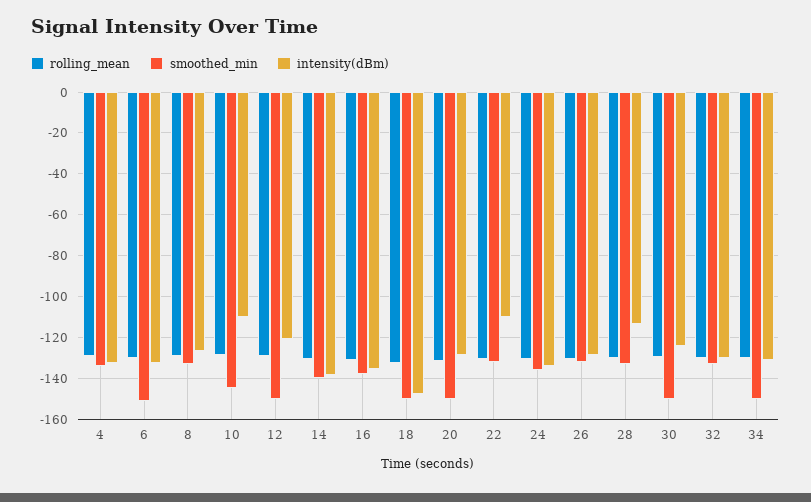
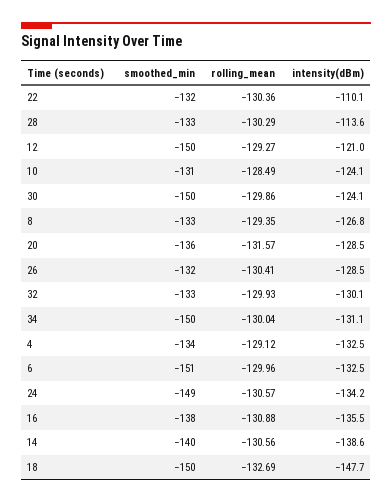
smoothed_min, 10: -145 -> -131
intensity(dBm), 10: -110 -> -124.1
smoothed_min, 20: -150 -> -136
smoothed_min, 24: -135 -> -149

